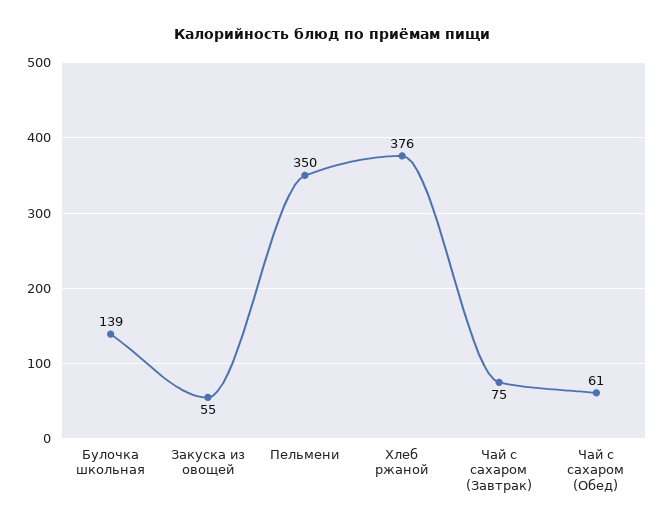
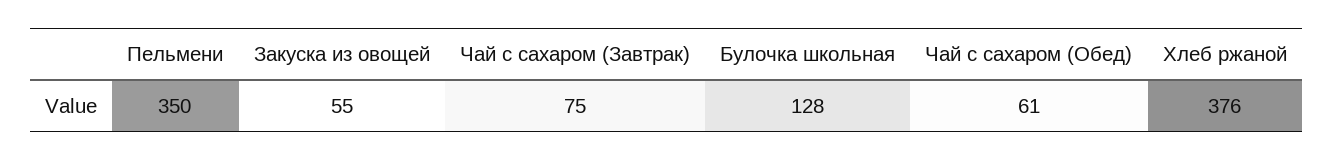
Булочка школьная: 139 -> 128

